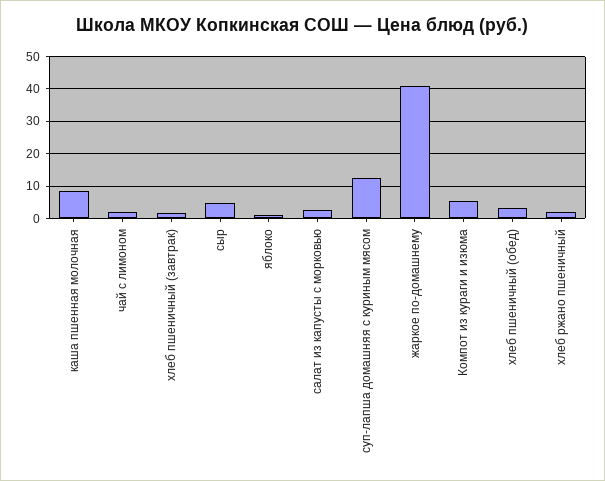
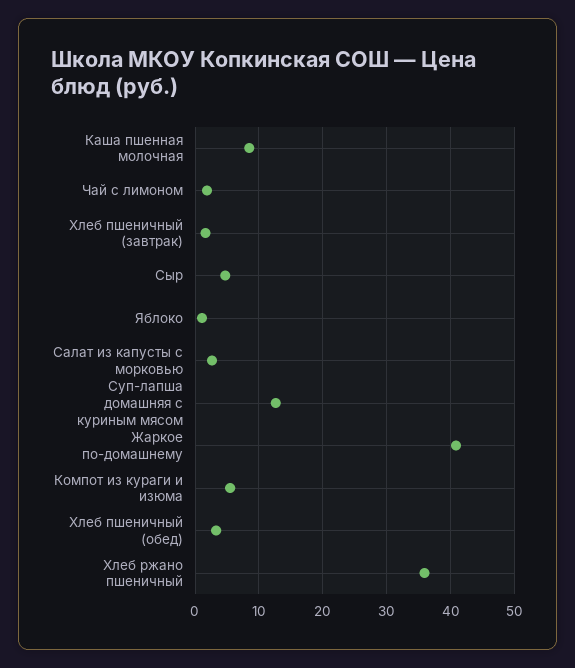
хлеб ржано пшеничный: 2 -> 36

